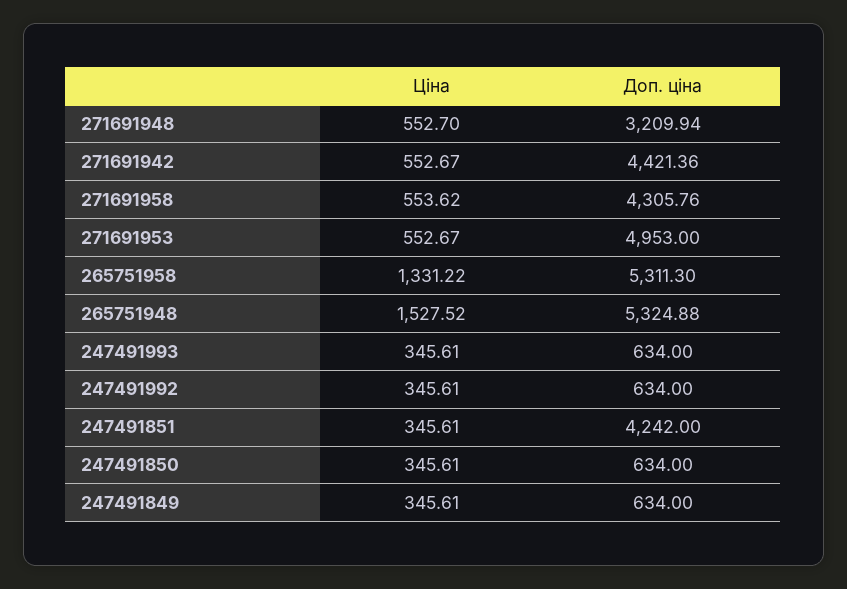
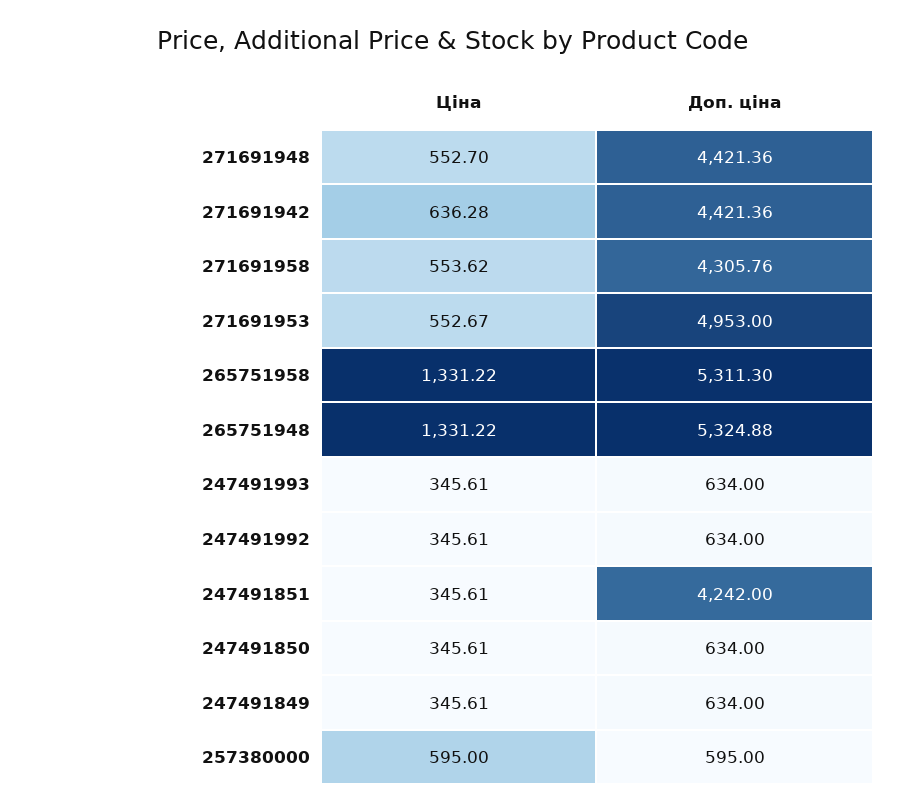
Доп. ціна, 271691948: 3209.94 -> 4421.36
Ціна, 271691942: 552.67 -> 636.28
Ціна, 265751948: 1527.52 -> 1331.22
Ціна, 257380000: none -> 595
Доп. ціна, 257380000: none -> 595

